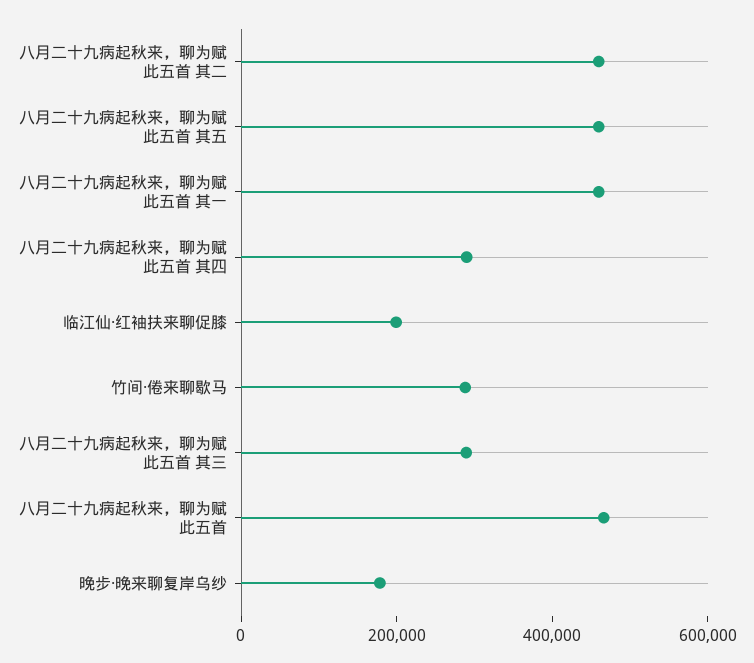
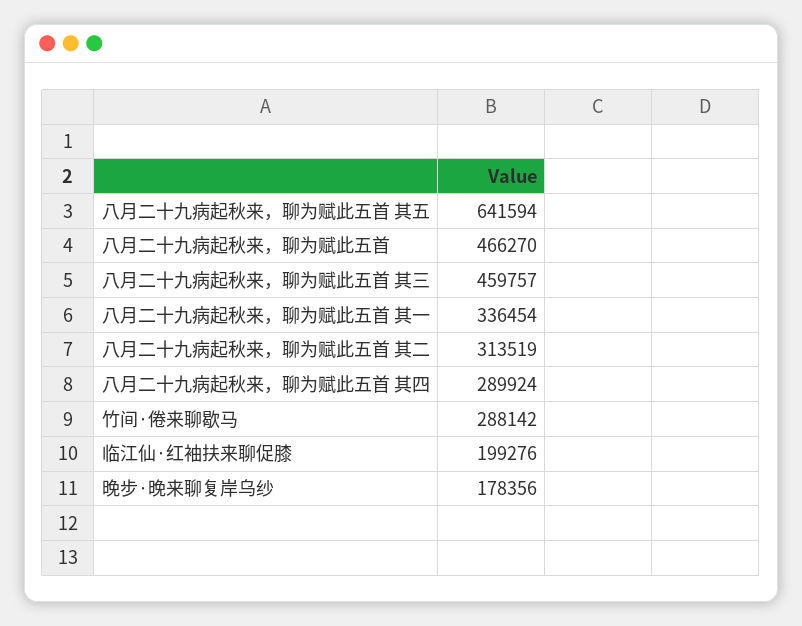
八月二十九病起秋来，聊为赋此五首 其二: 450000 -> 313519
八月二十九病起秋来，聊为赋此五首 其五: 450000 -> 641594
八月二十九病起秋来，聊为赋此五首 其一: 450000 -> 336454
八月二十九病起秋来，聊为赋此五首 其三: 300000 -> 459757

